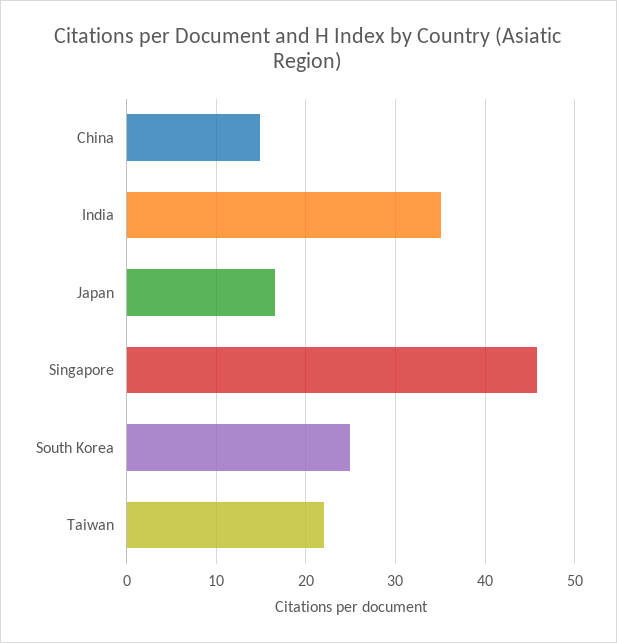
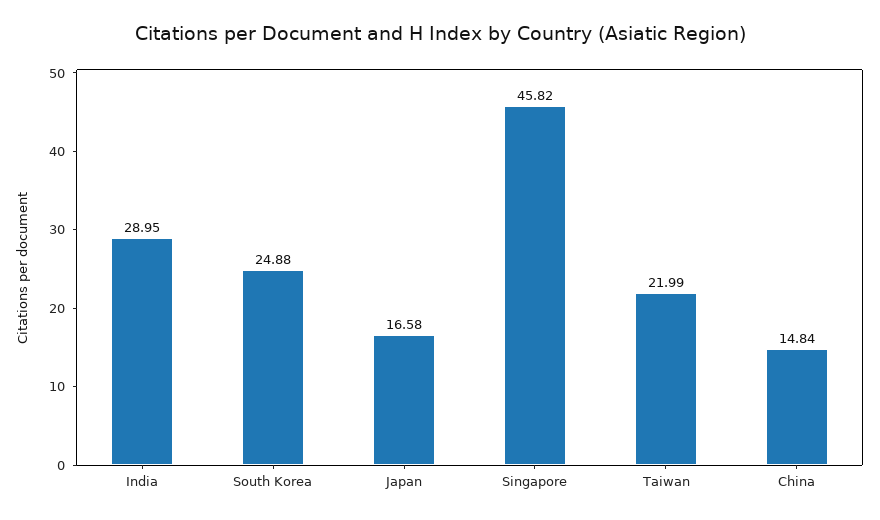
India: 35 -> 28.95

